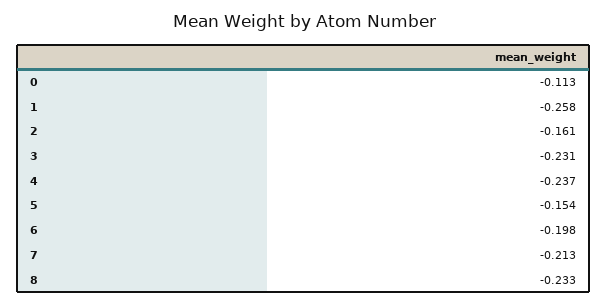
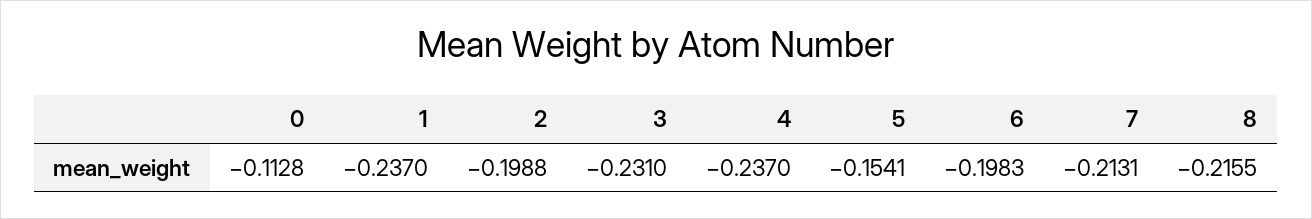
1: -0.258 -> -0.237
2: -0.161 -> -0.1988
8: -0.233 -> -0.2155

